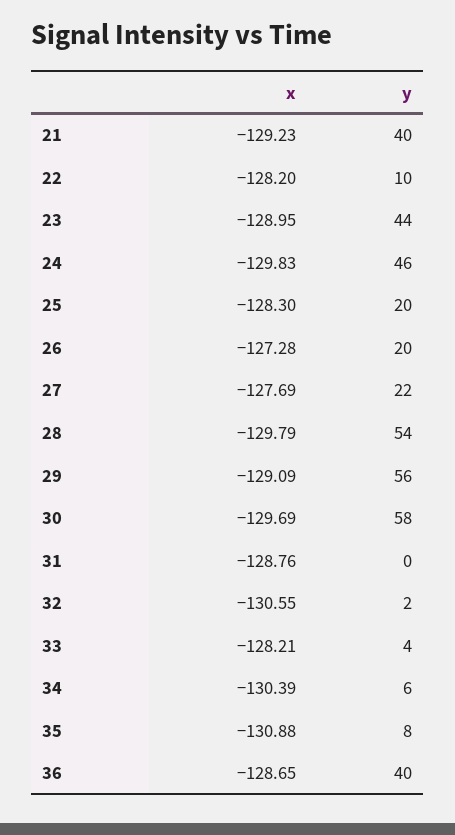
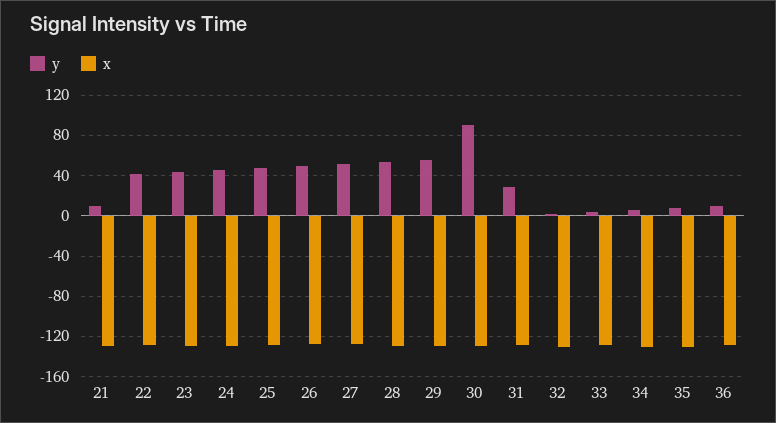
y, 21: 40 -> 10
y, 22: 10 -> 40
y, 25: 20 -> 50
y, 26: 20 -> 50
y, 27: 22 -> 50
y, 30: 58 -> 90
y, 31: 0 -> 30
y, 36: 40 -> 10

